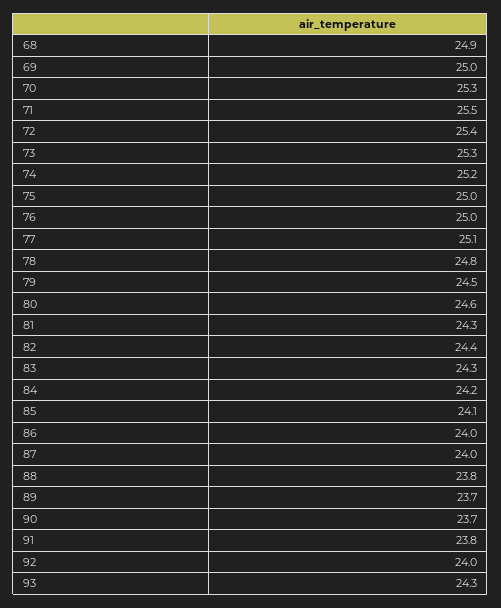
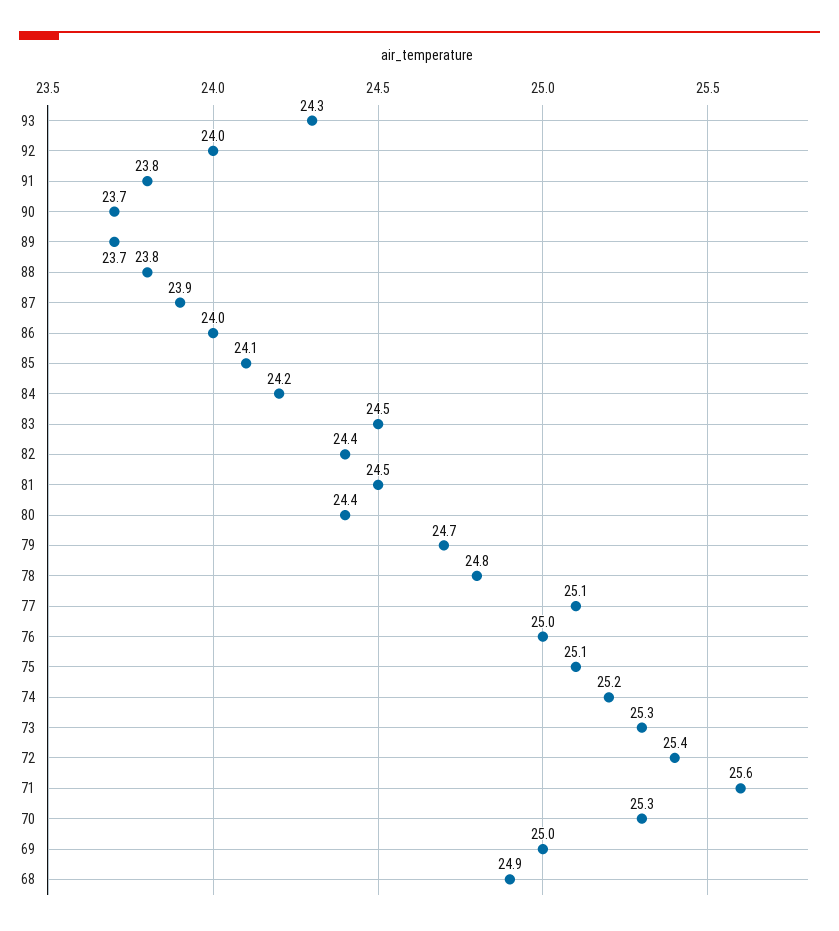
71: 25.5 -> 25.6
75: 25 -> 25.1
79: 24.5 -> 24.7
80: 24.6 -> 24.4
81: 24.3 -> 24.5
83: 24.3 -> 24.5
87: 24 -> 23.9

